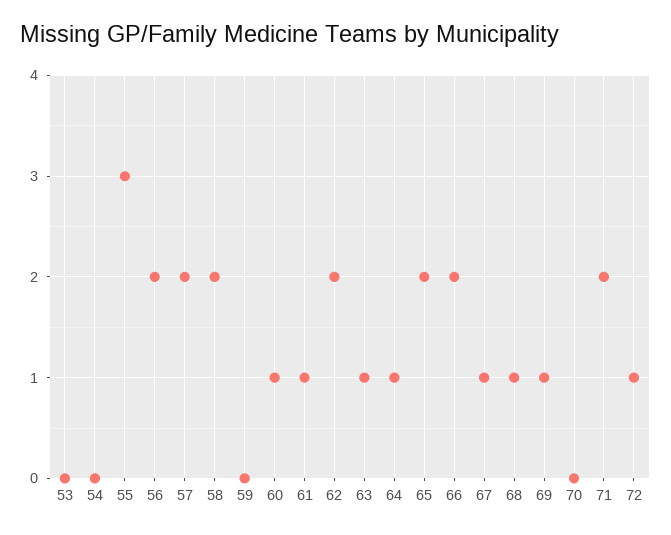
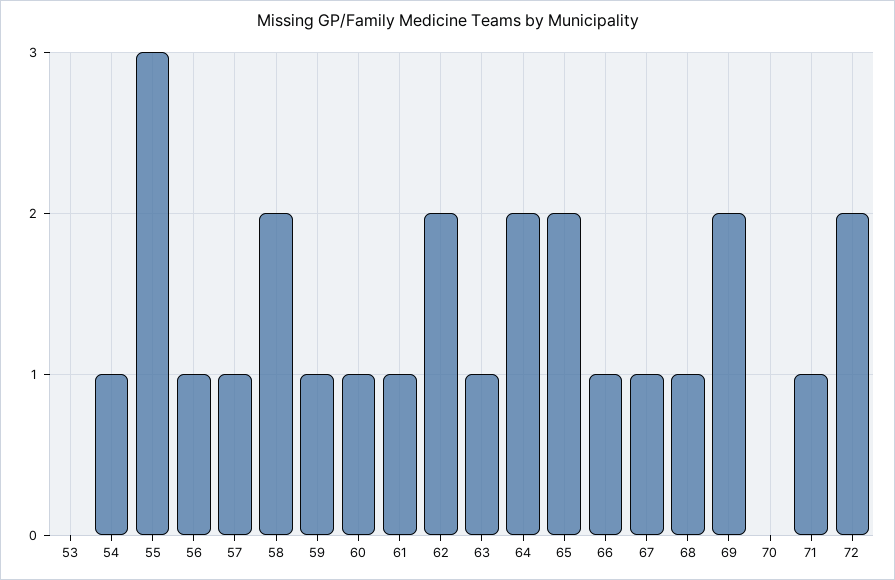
54: 0 -> 1
56: 2 -> 1
57: 2 -> 1
59: 0 -> 1
64: 1 -> 2
66: 2 -> 1
69: 1 -> 2
71: 2 -> 1
72: 1 -> 2

